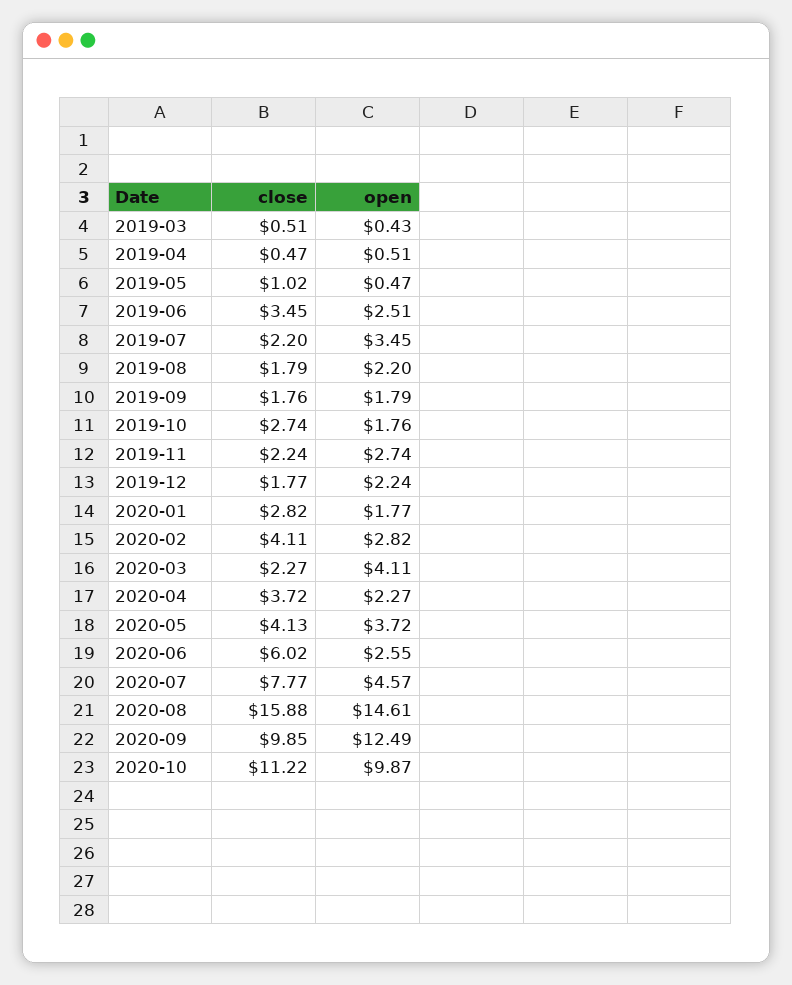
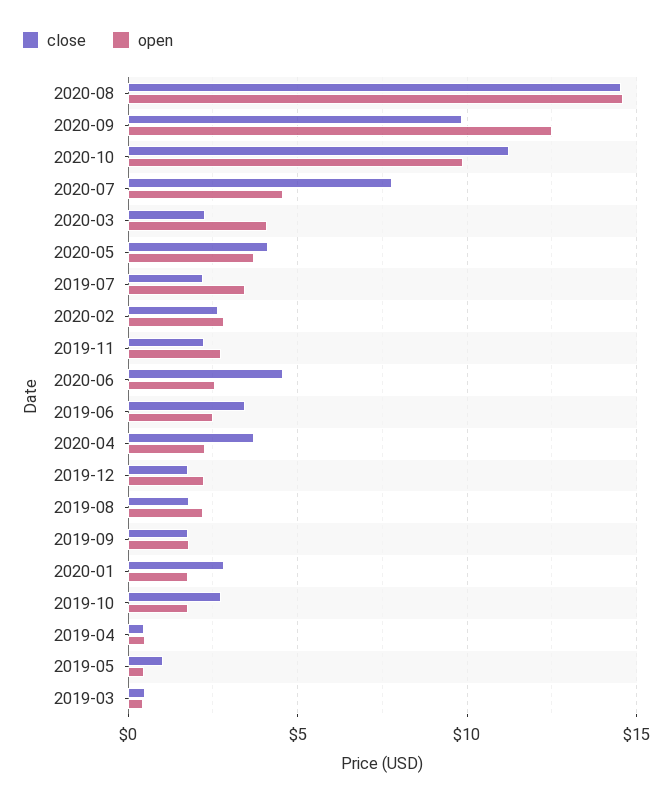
close, 2020-02: 4.11 -> 2.5
close, 2020-06: 6.02 -> 4.5
close, 2020-08: 15.88 -> 14.5

